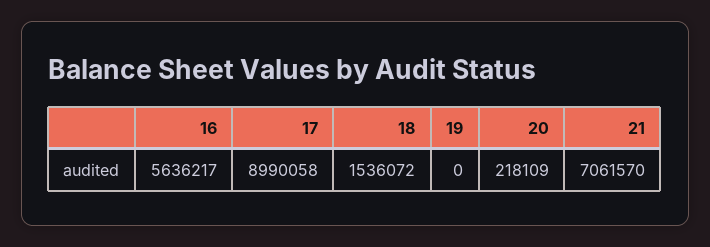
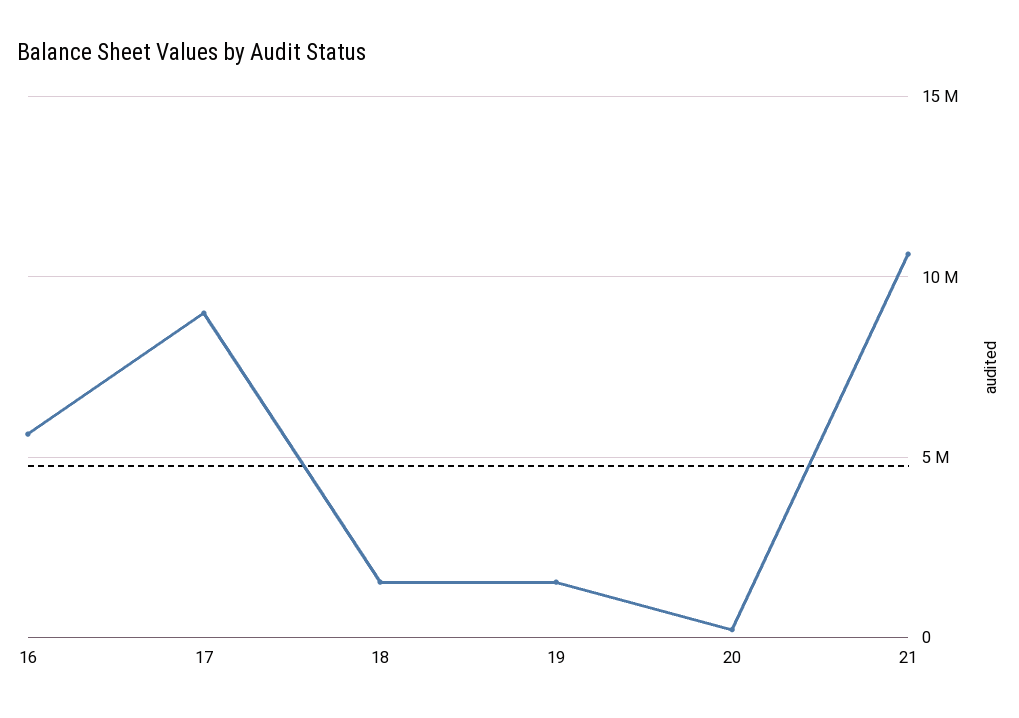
19: 0 -> 1500000
21: 7061570 -> 10500000

